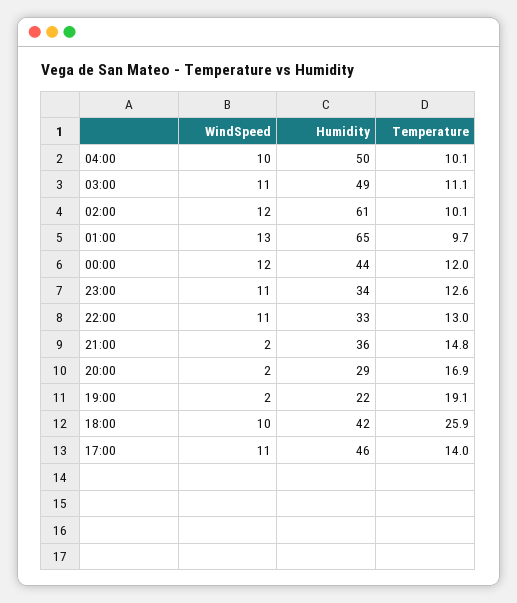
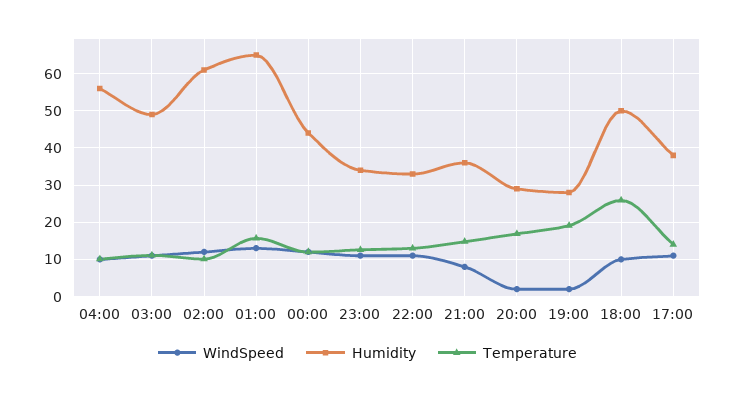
Humidity, 04:00: 50 -> 56
Temperature, 01:00: 9.7 -> 16
WindSpeed, 21:00: 2 -> 8
Humidity, 19:00: 22 -> 28
Humidity, 18:00: 42 -> 50
Humidity, 17:00: 46 -> 38

